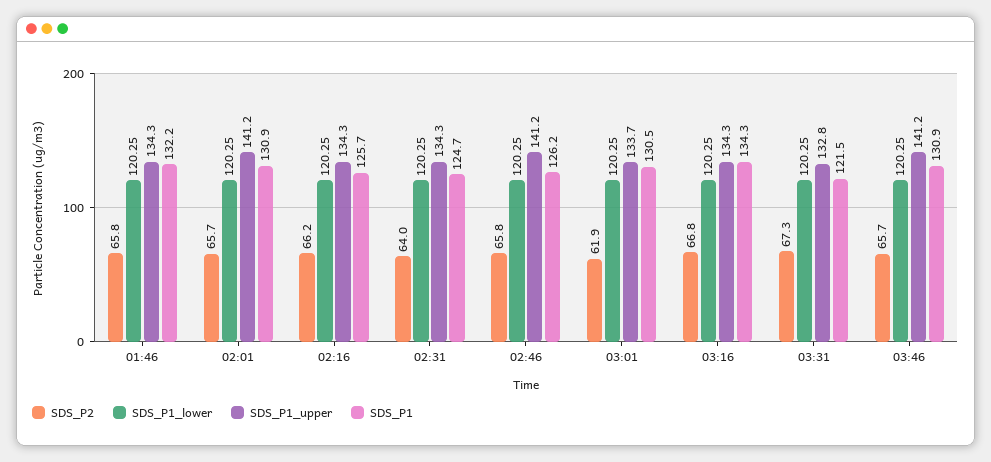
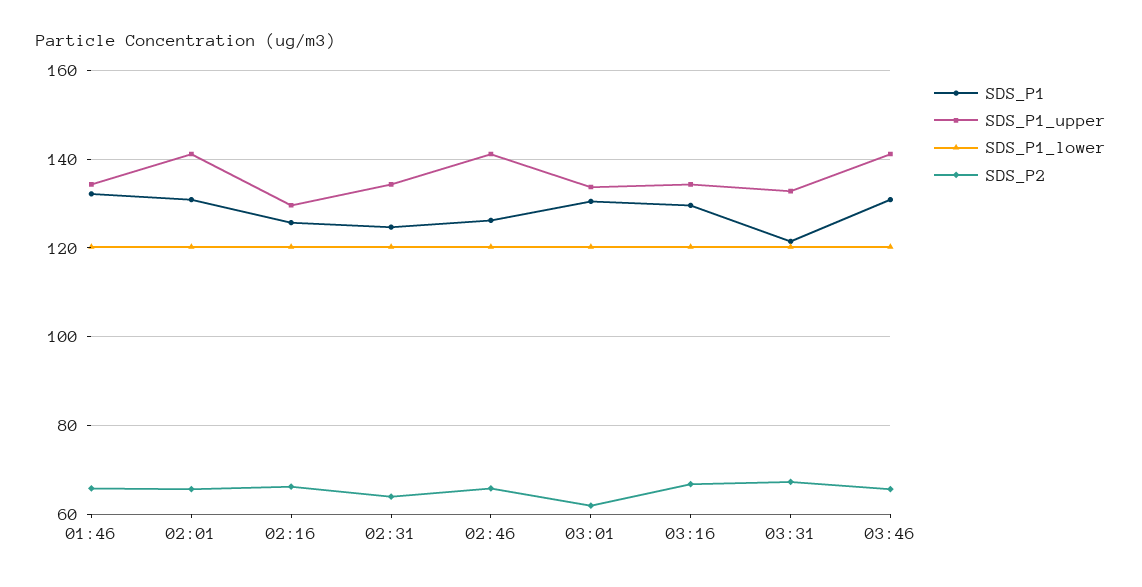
SDS_P1_upper, 02:16: 134.3 -> 130
SDS_P1, 03:16: 134.3 -> 130

